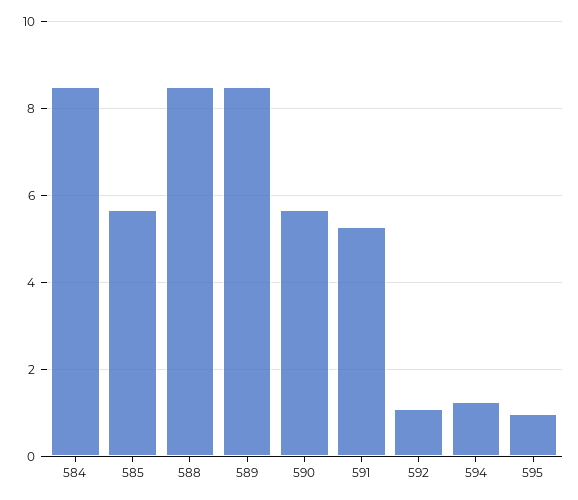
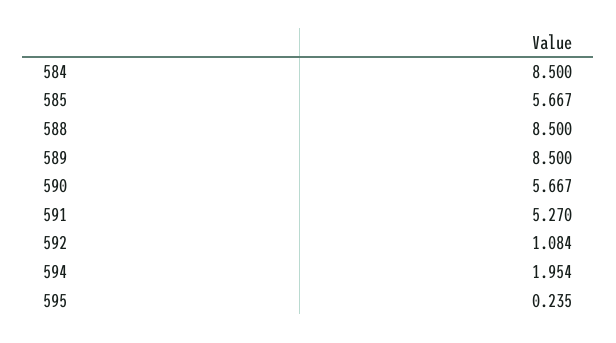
594: 1.2 -> 1.954
595: 1 -> 0.235

